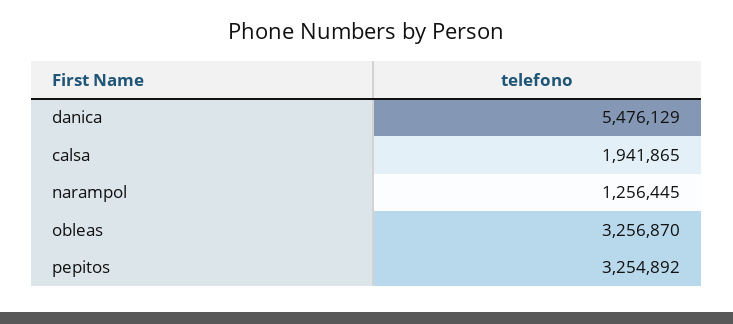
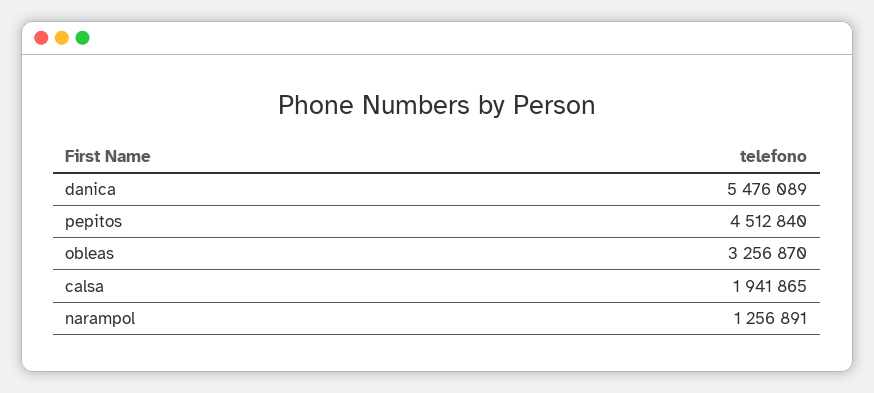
danica: 5476129 -> 5476089
narampol: 1256445 -> 1256891
pepitos: 3254892 -> 4512840

